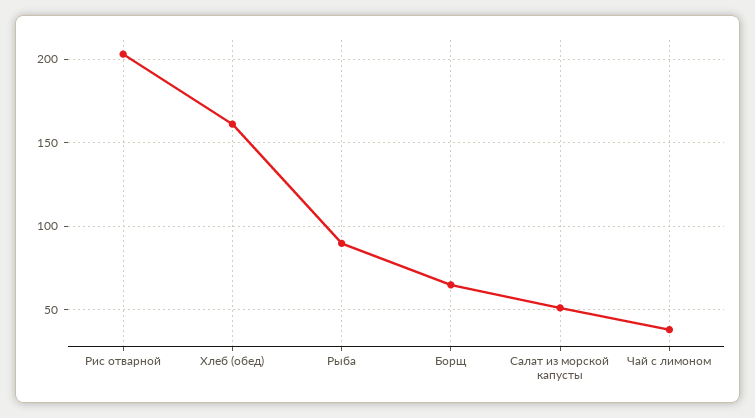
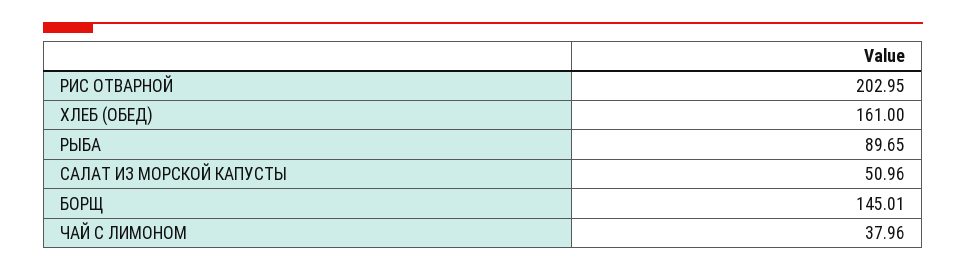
Борщ: 65 -> 145.01

